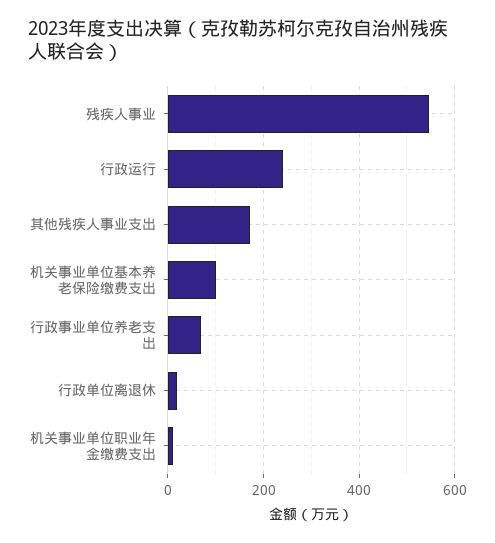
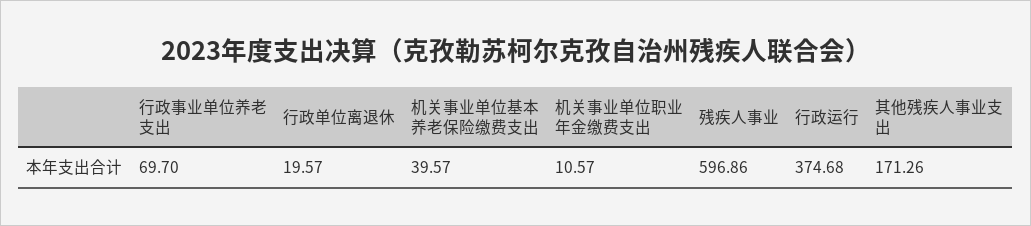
残疾人事业: 540 -> 596.86
行政运行: 240 -> 374.68
机关事业单位基本养老保险缴费支出: 100 -> 39.57

